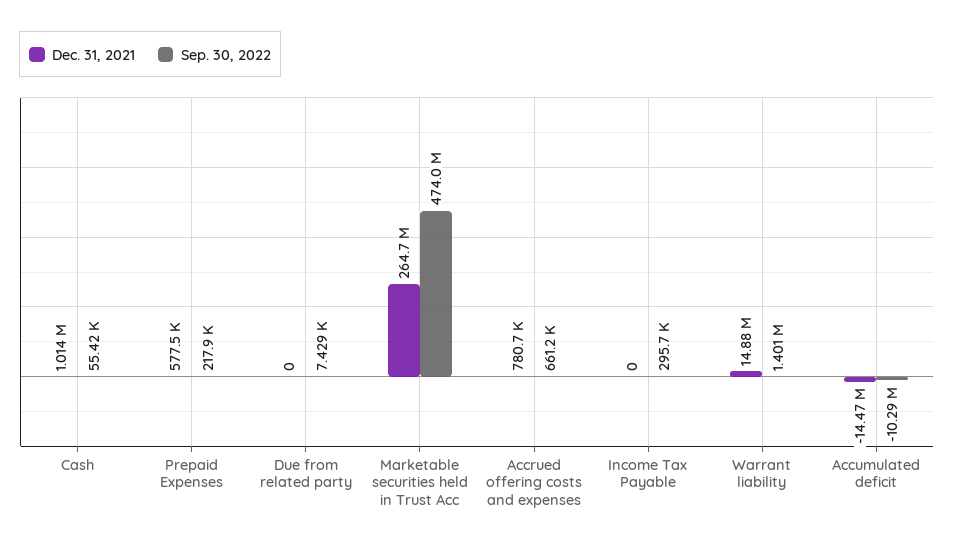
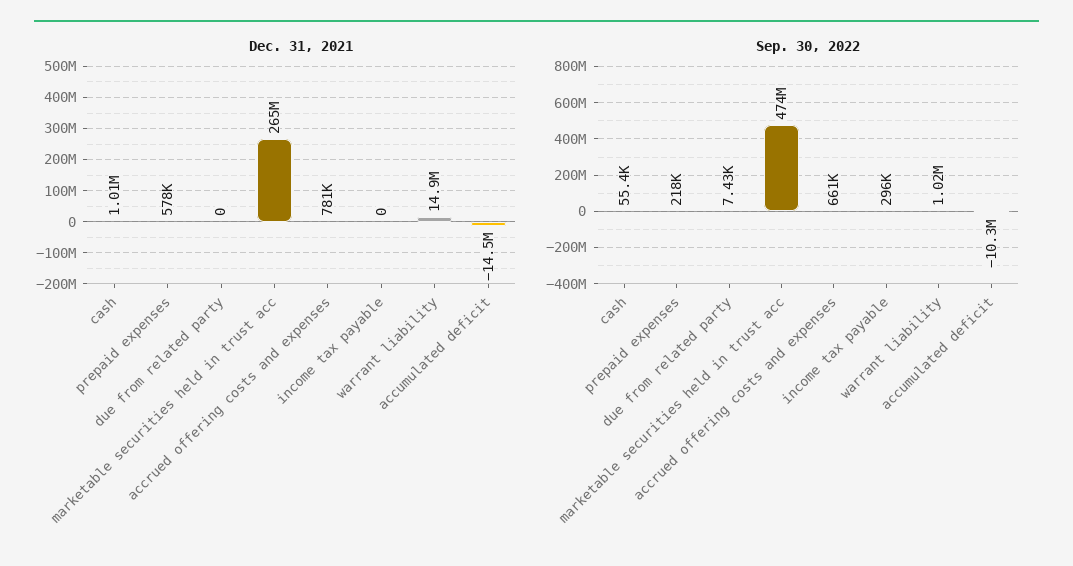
Sep. 30, 2022, Warrant liability: 1401000 -> 1020000

